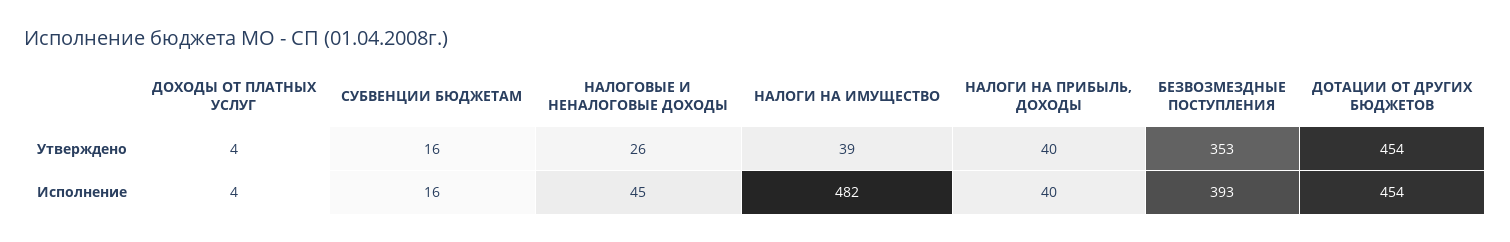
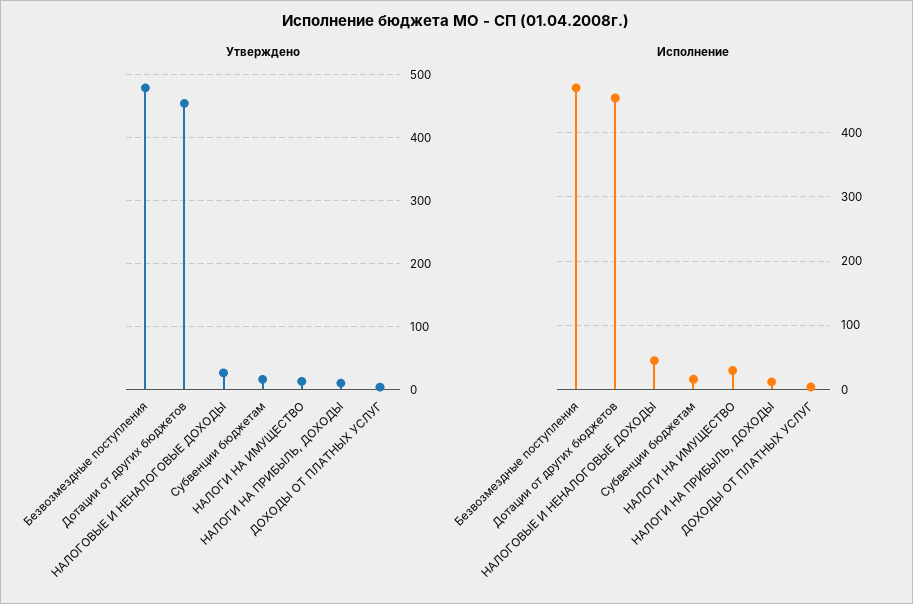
Утверждено, НАЛОГИ НА ИМУЩЕСТВО: 39 -> 10
Утверждено, НАЛОГИ НА ПРИБЫЛЬ, ДОХОДЫ: 40 -> 10
Утверждено, БЕЗВОЗМЕЗДНЫЕ ПОСТУПЛЕНИЯ: 353 -> 480
Исполнение, НАЛОГИ НА ИМУЩЕСТВО: 482 -> 30
Исполнение, НАЛОГИ НА ПРИБЫЛЬ, ДОХОДЫ: 40 -> 10
Исполнение, БЕЗВОЗМЕЗДНЫЕ ПОСТУПЛЕНИЯ: 393 -> 470

